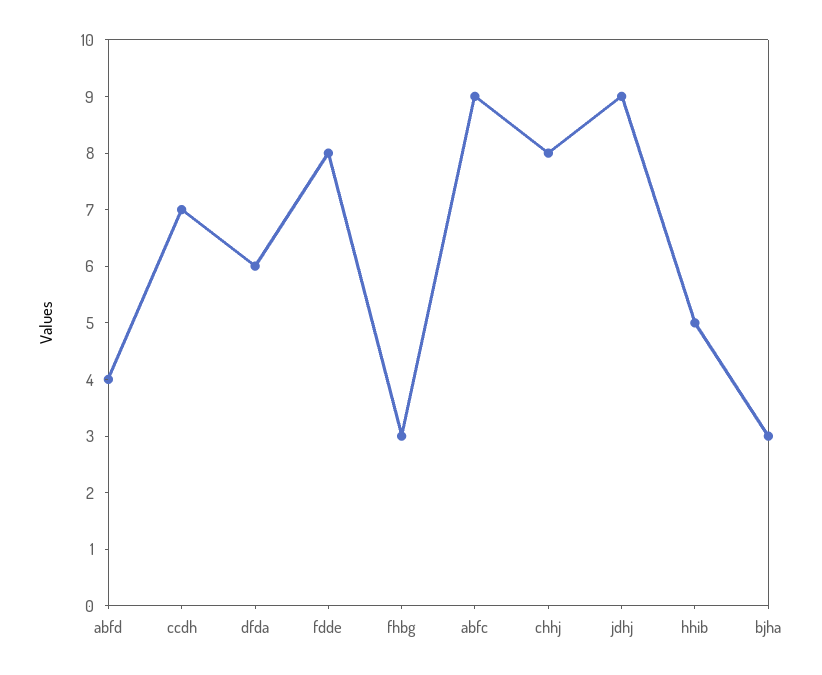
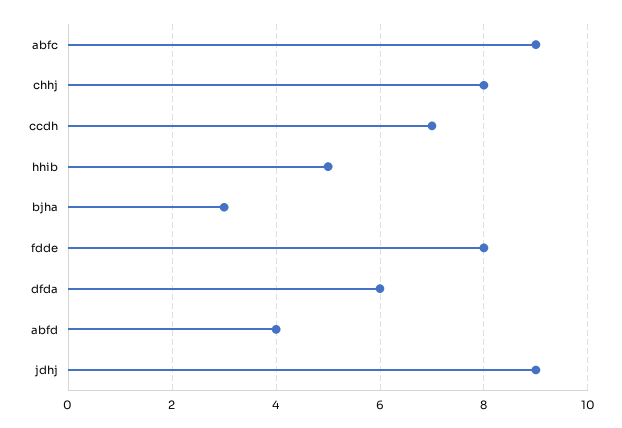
fhbg: 3 -> none

